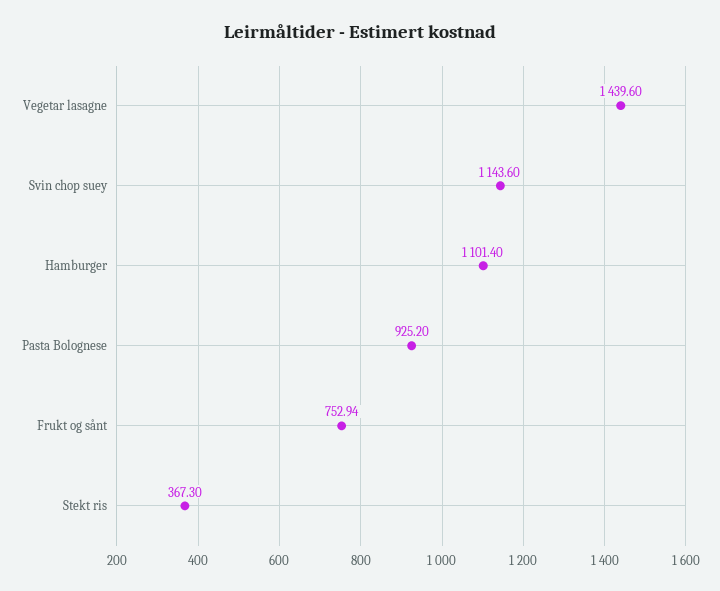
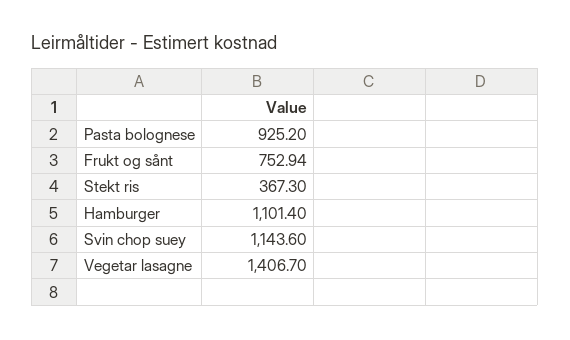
Vegetar lasagne: 1439.6 -> 1406.7

